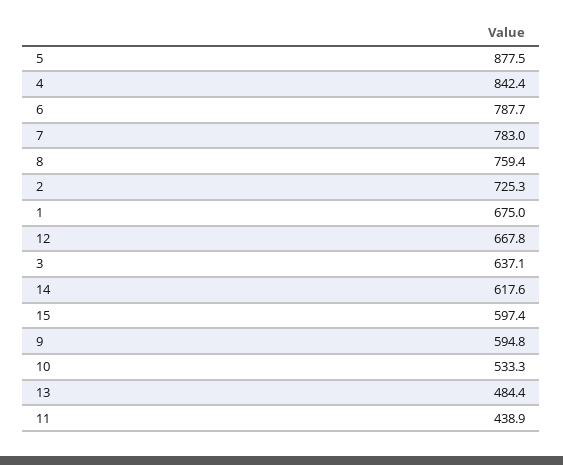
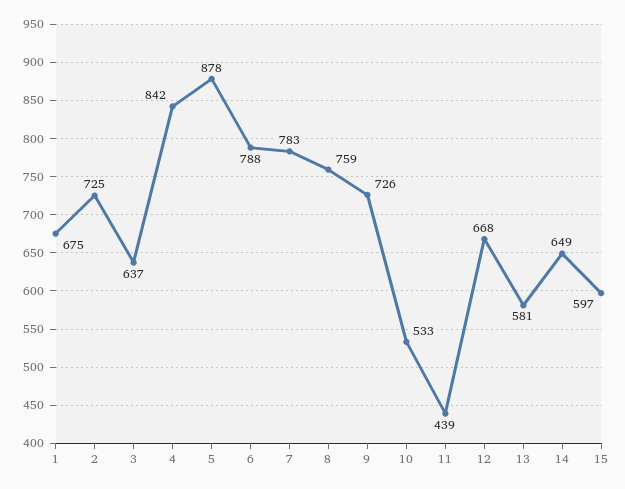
14: 617.6 -> 649
9: 594.8 -> 726
13: 484.4 -> 581

